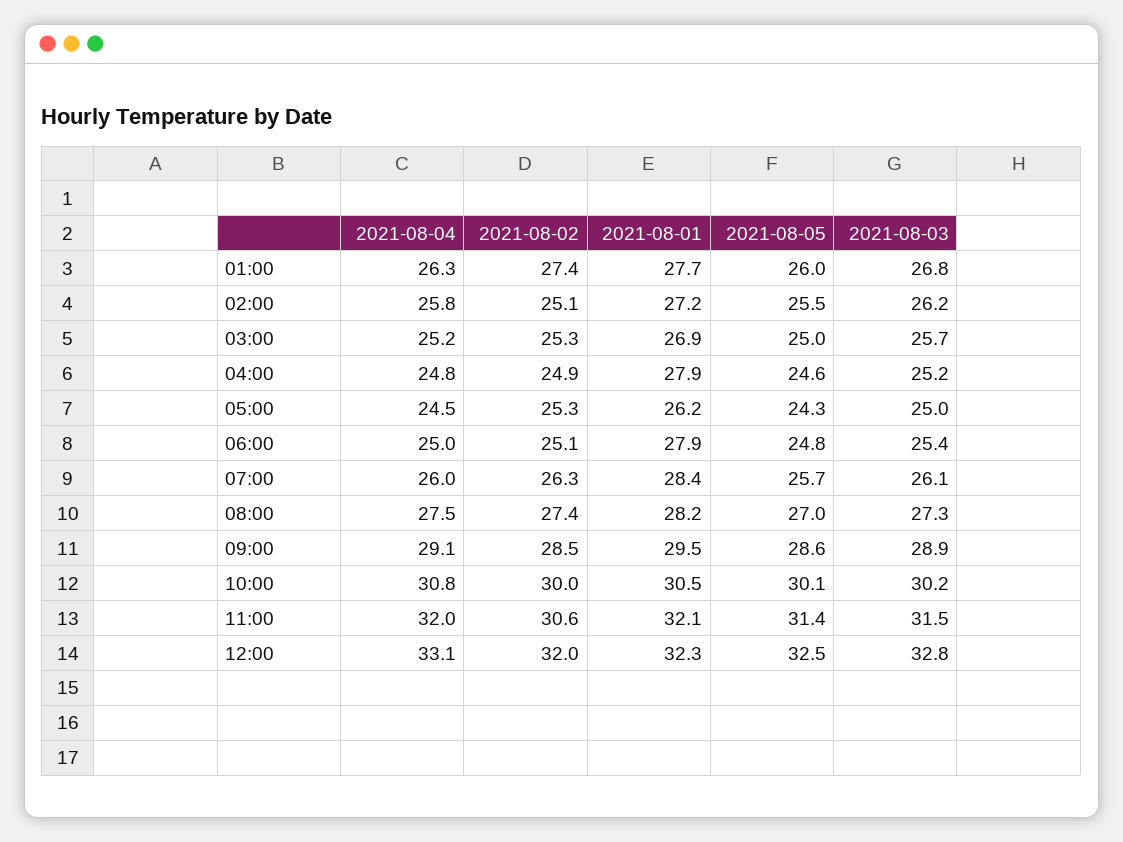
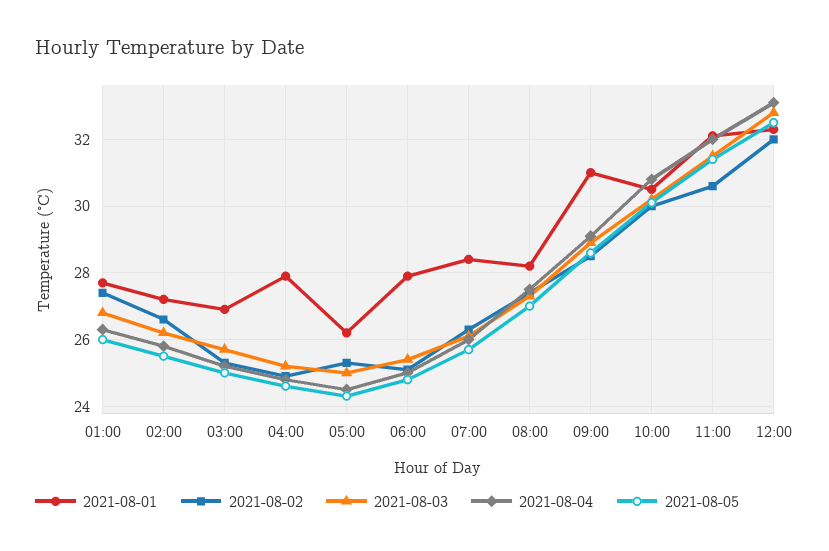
2021-08-02, 02:00: 25.1 -> 26.5
2021-08-01, 09:00: 29.5 -> 31

